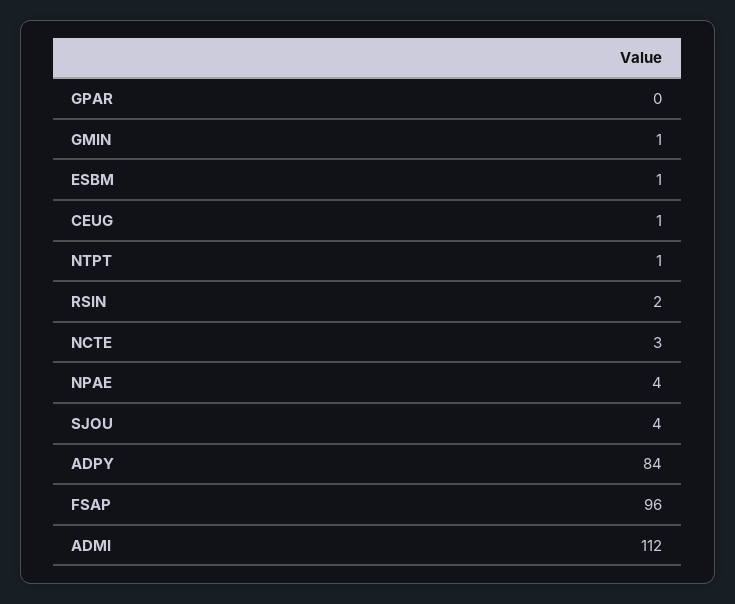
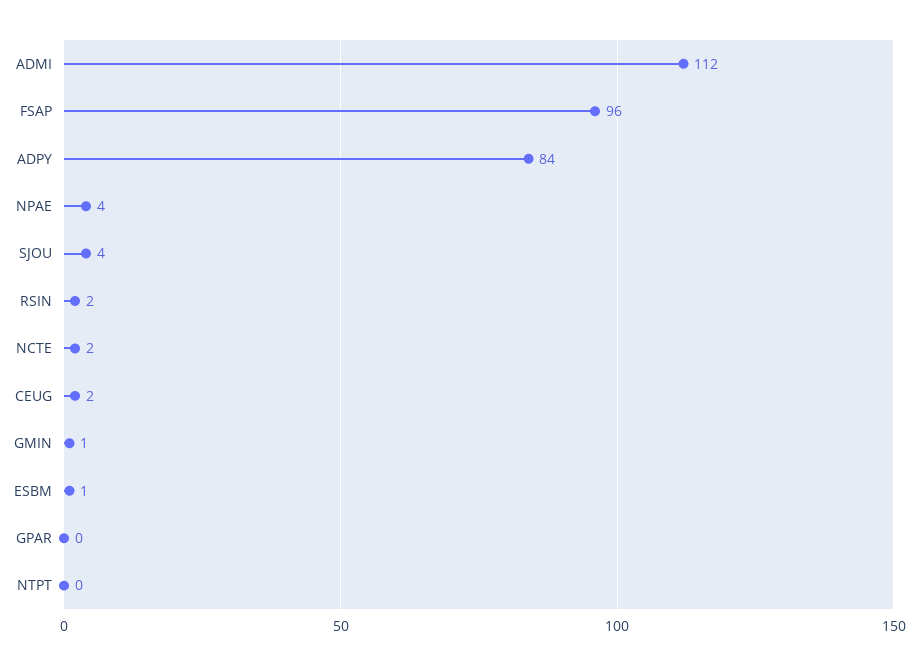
CEUG: 1 -> 2
NTPT: 1 -> 0
NCTE: 3 -> 2

